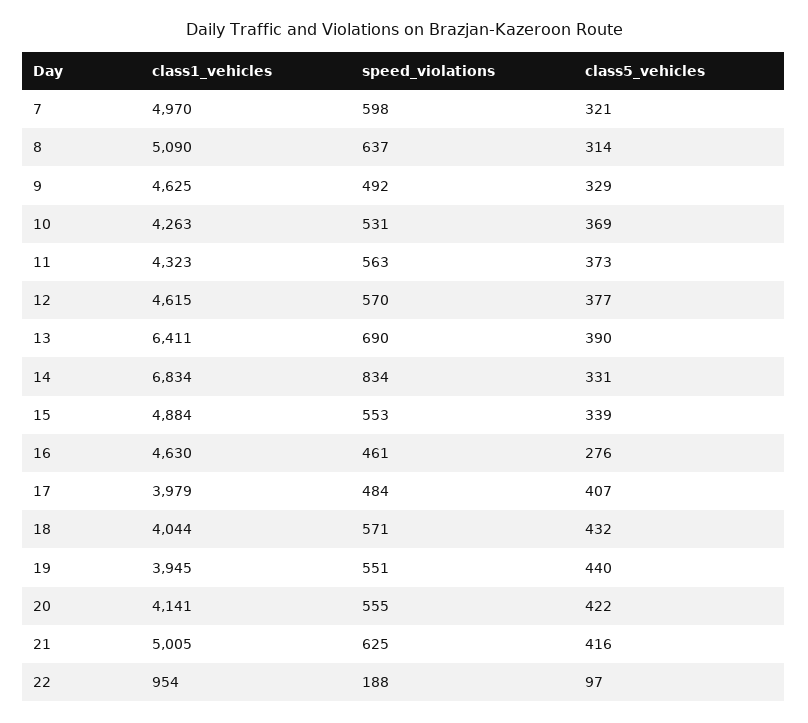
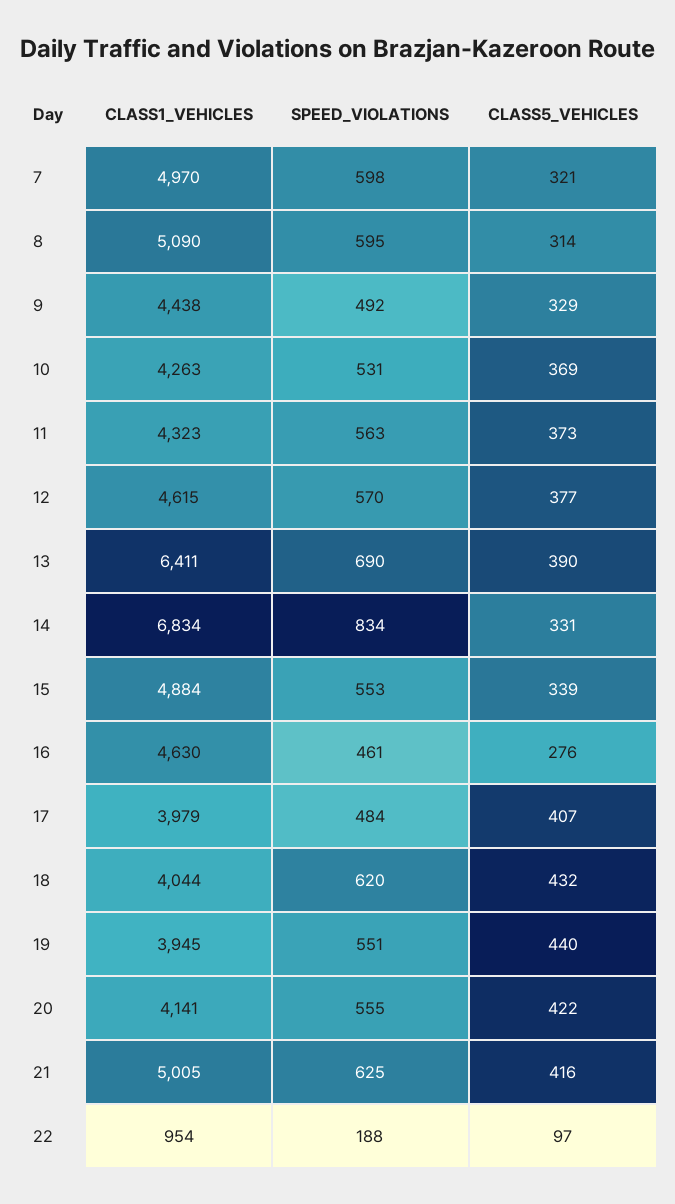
speed_violations, 8: 637 -> 595
class1_vehicles, 9: 4625 -> 4438
speed_violations, 18: 571 -> 620

